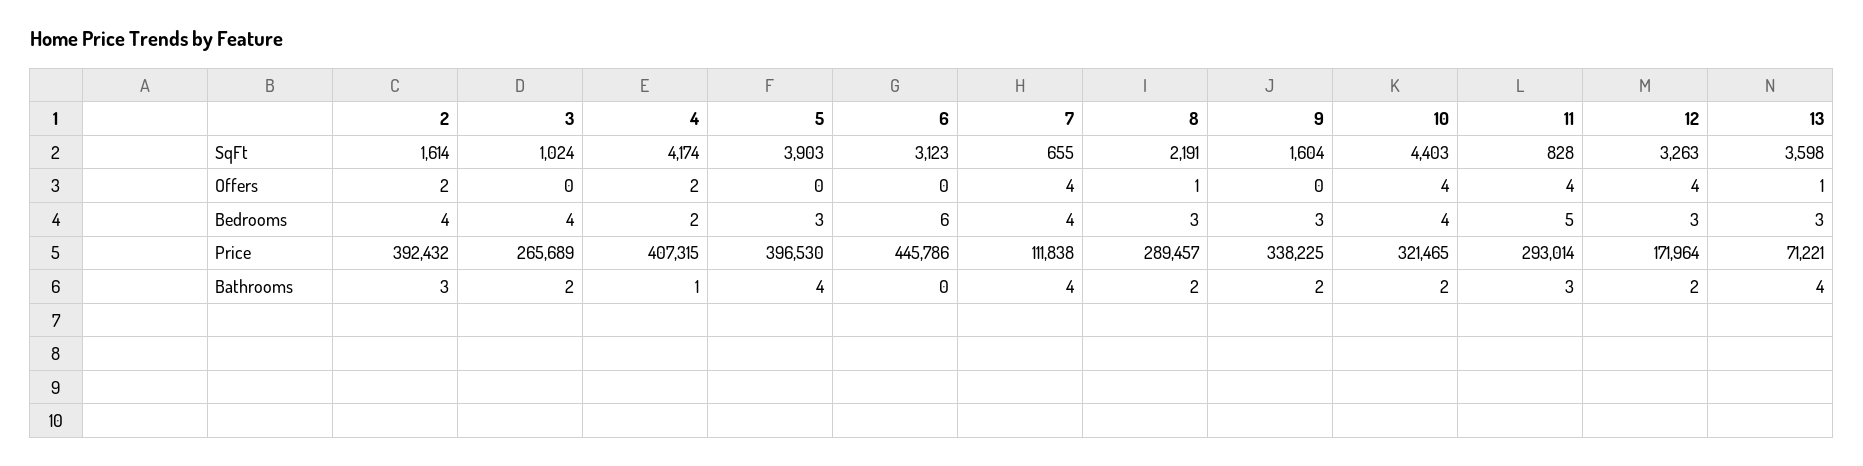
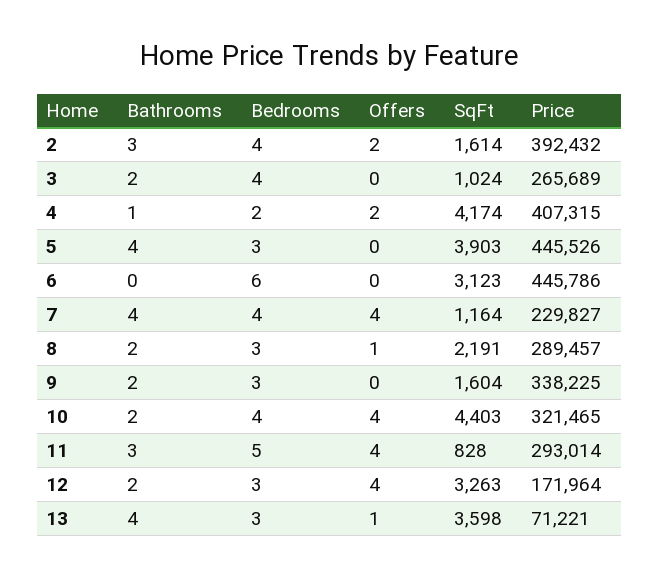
7, SqFt: 655 -> 1164
5, Price: 396530 -> 445526
7, Price: 111838 -> 229827

